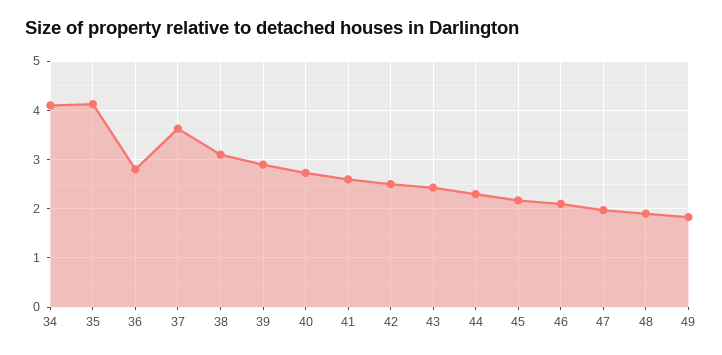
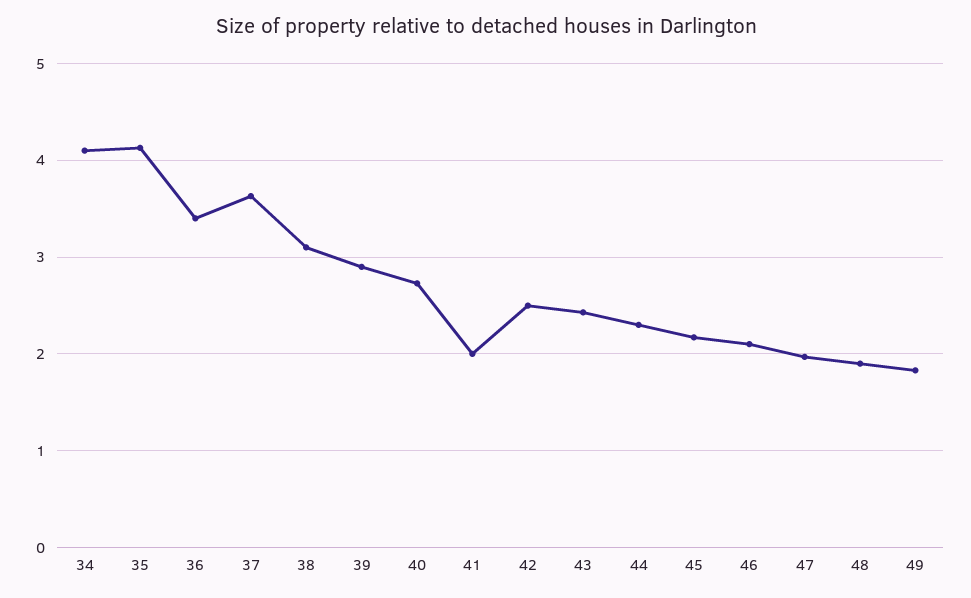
36: 2.8 -> 3.4
41: 2.6 -> 2

